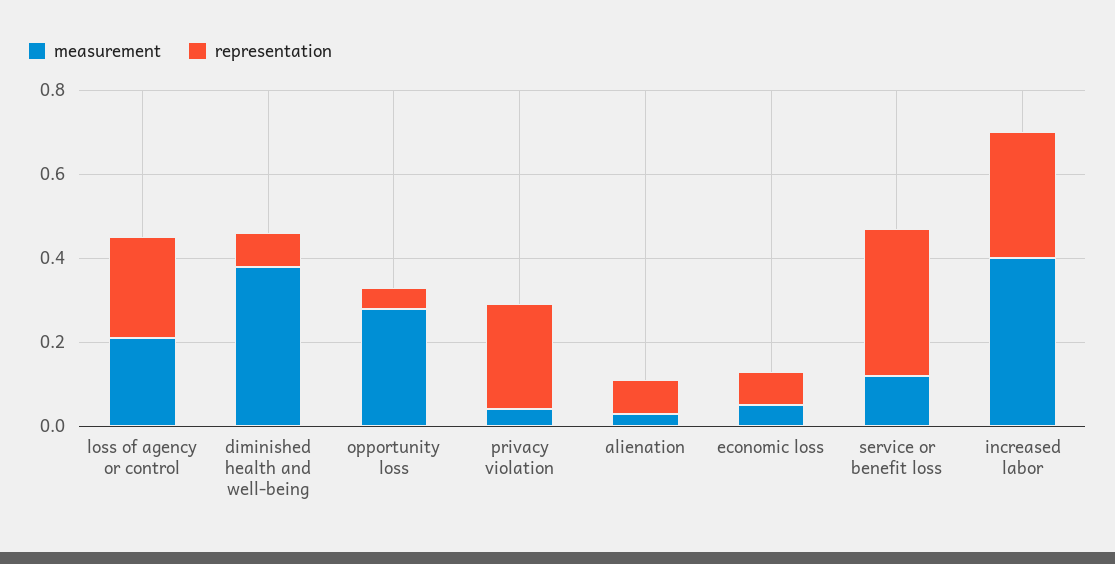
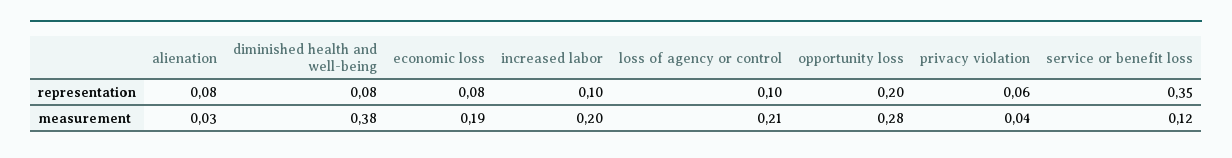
representation, loss of agency or control: 0.25 -> 0.1
representation, opportunity loss: 0.05 -> 0.2
representation, privacy violation: 0.25 -> 0.06
measurement, economic loss: 0.05 -> 0.19
measurement, increased labor: 0.4 -> 0.2
representation, increased labor: 0.3 -> 0.1

